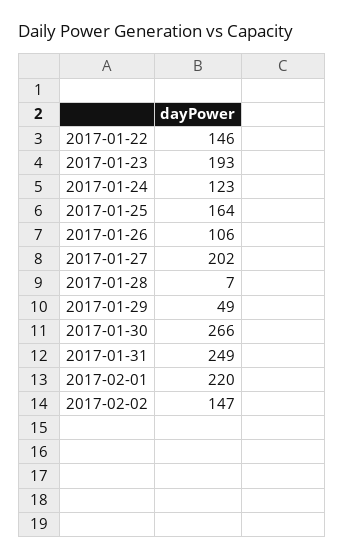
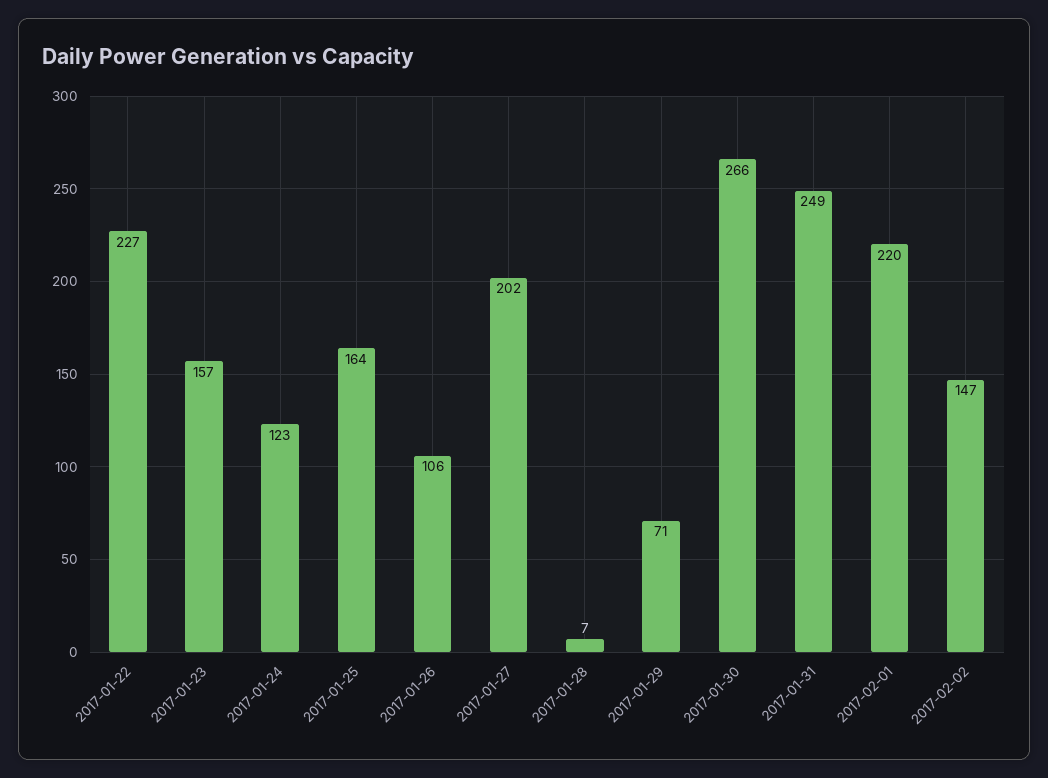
2017-01-22: 146 -> 227
2017-01-23: 193 -> 157
2017-01-29: 49 -> 71

